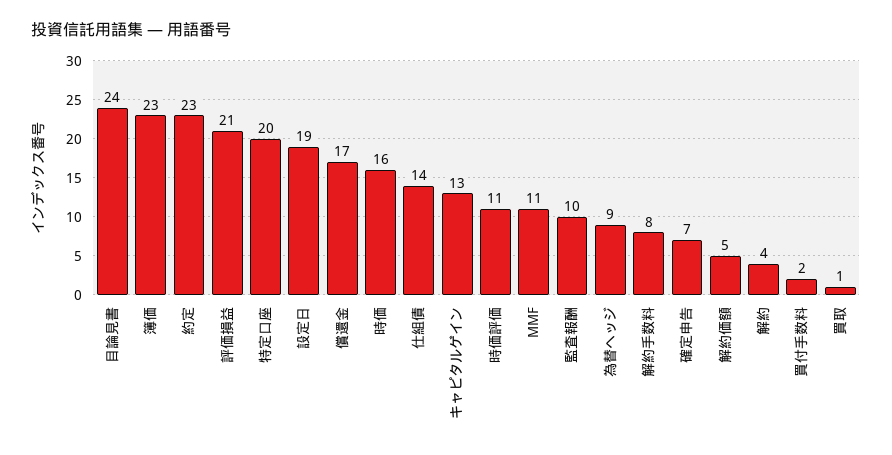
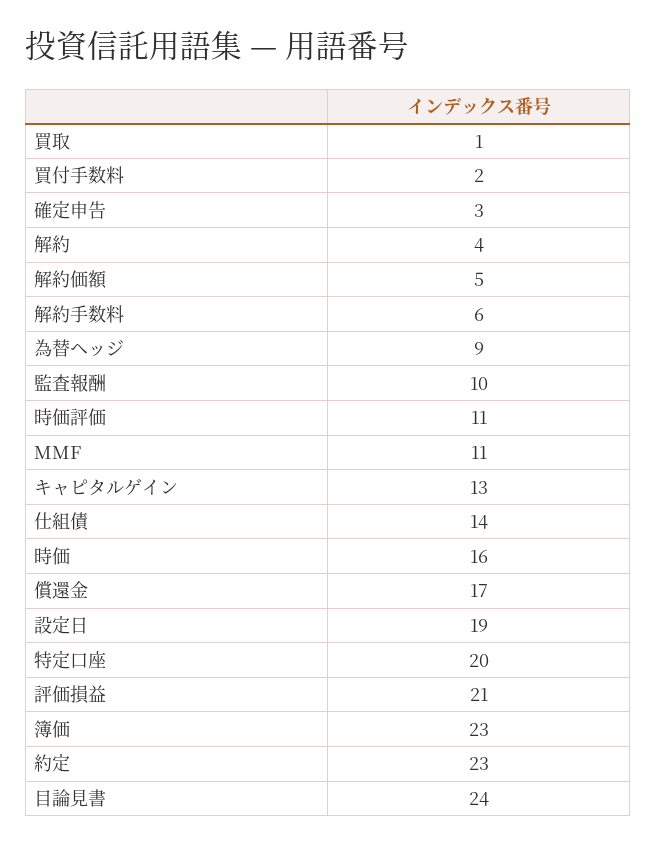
解約手数料: 8 -> 6
確定申告: 7 -> 3

